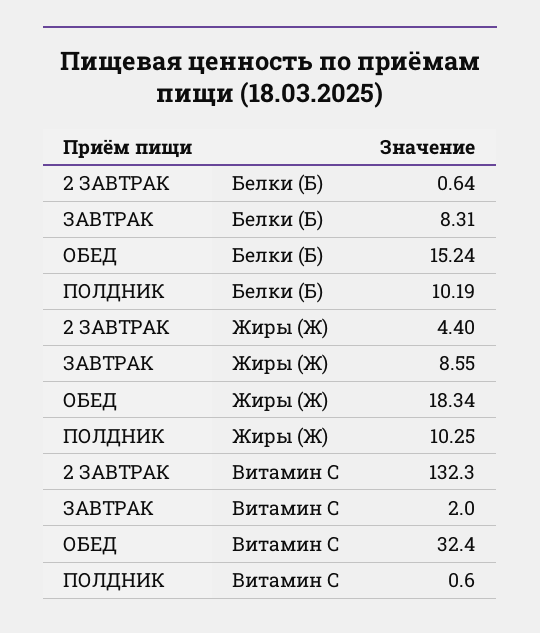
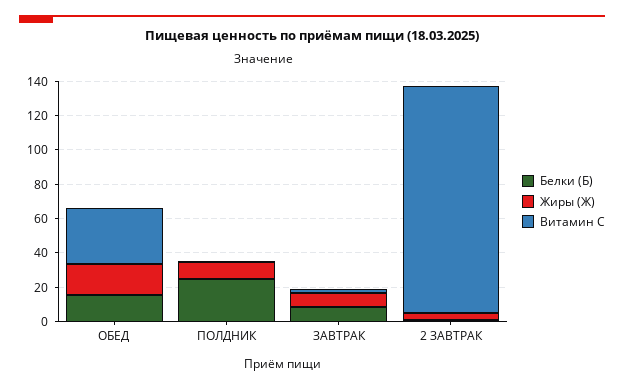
Белки (Б), ПОЛДНИК: 10.19 -> 25

